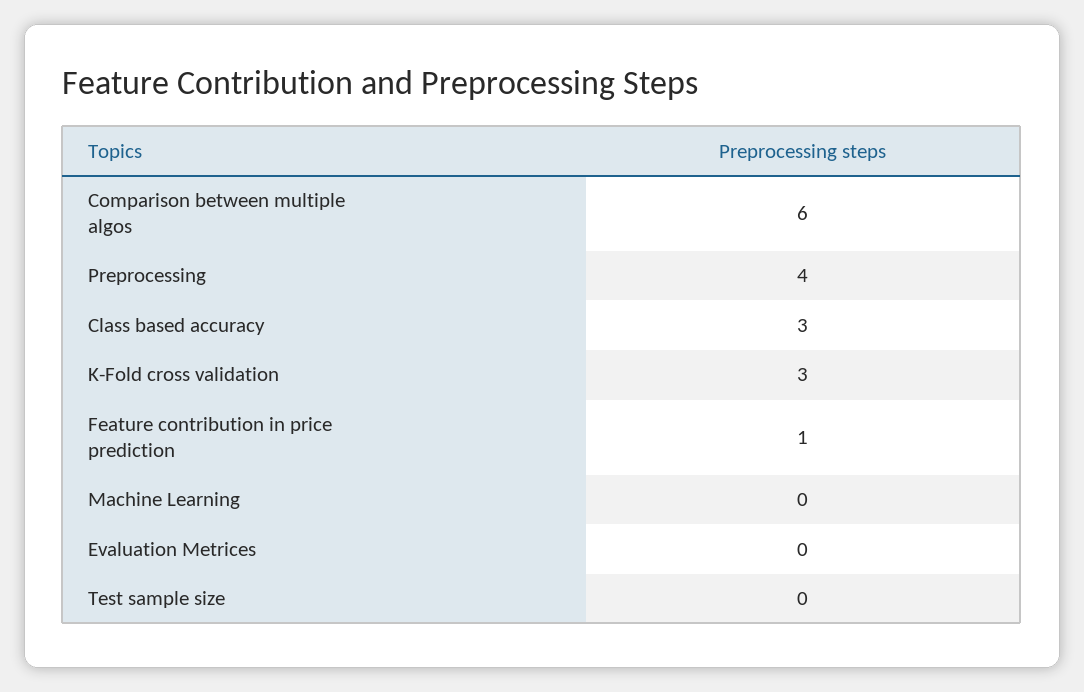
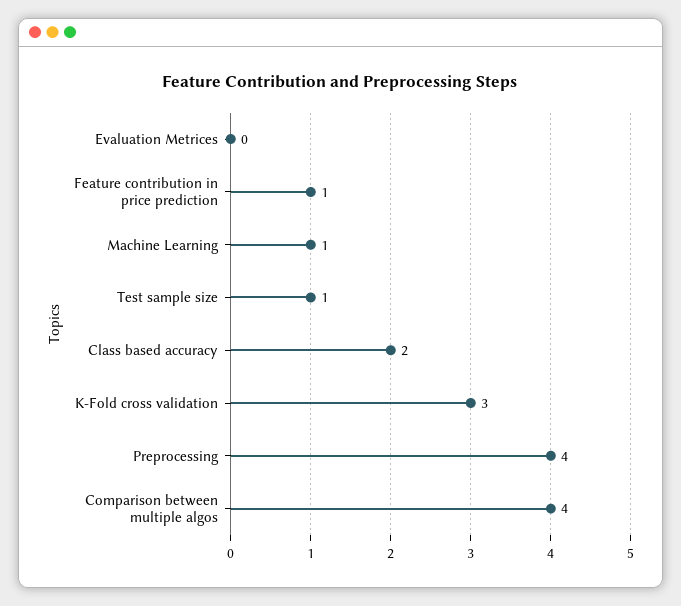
Comparison between multiple algos: 6 -> 4
Class based accuracy: 3 -> 2
Machine Learning: 0 -> 1
Test sample size: 0 -> 1

